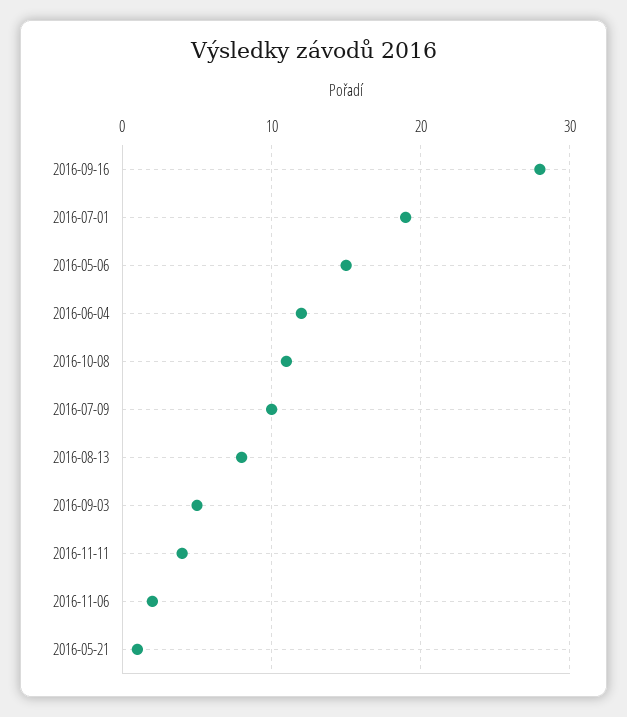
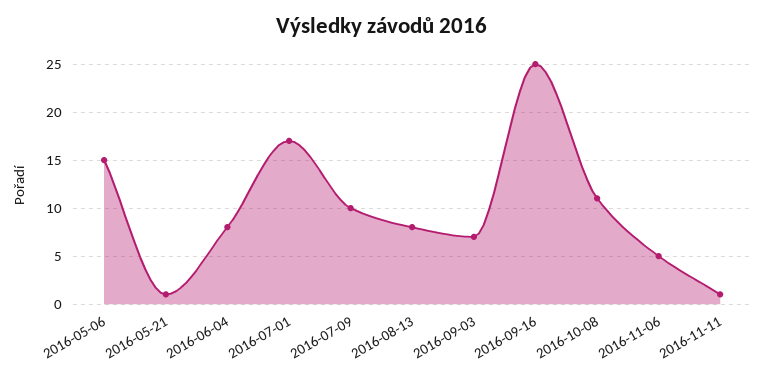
2016-09-16: 28 -> 25
2016-07-01: 19 -> 17
2016-06-04: 12 -> 8
2016-09-03: 5 -> 7
2016-11-11: 4 -> 1
2016-11-06: 2 -> 5

